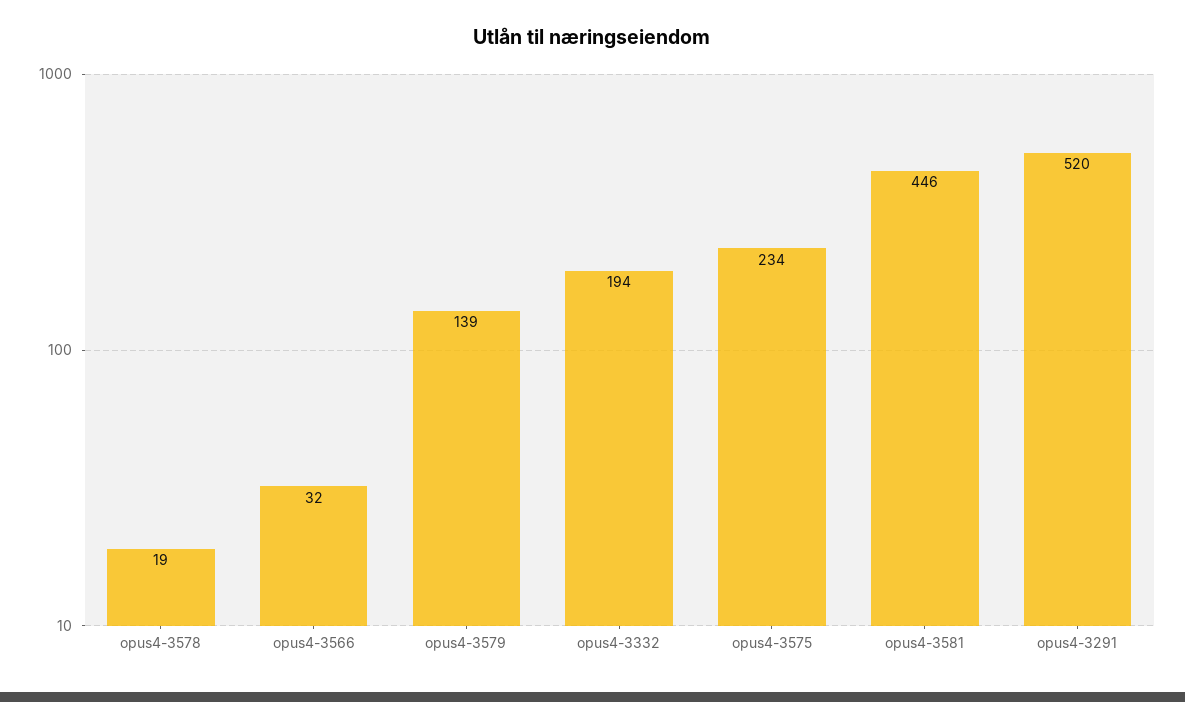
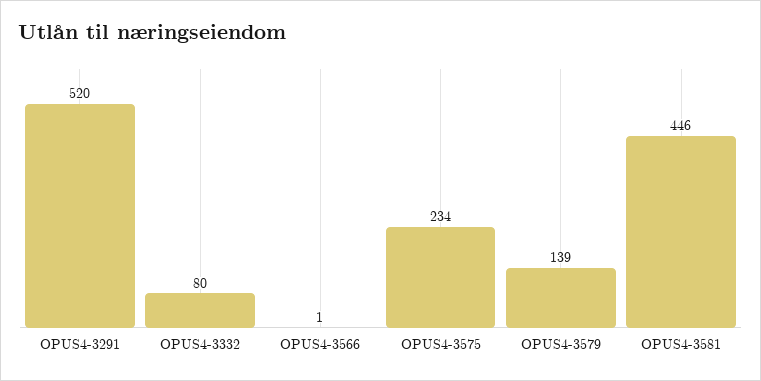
opus4-3578: 19 -> none
opus4-3566: 32 -> 1
opus4-3332: 194 -> 80

